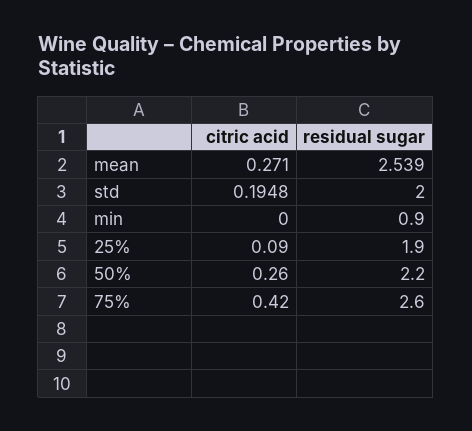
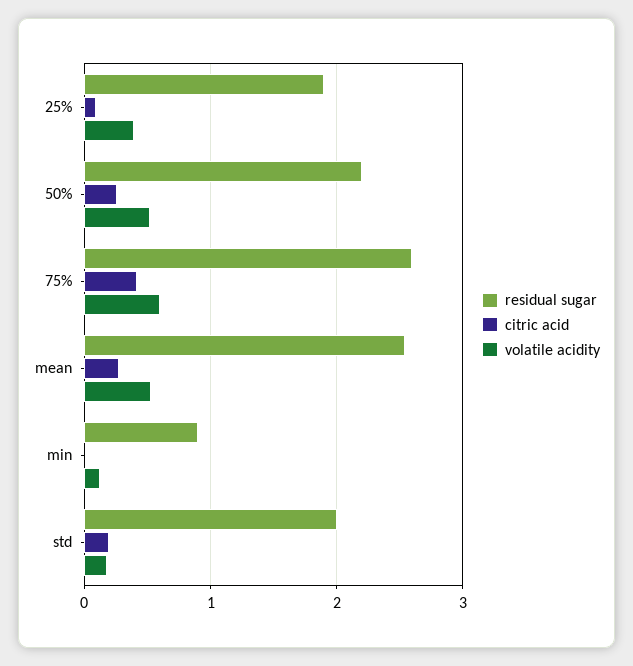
volatile acidity, 25%: none -> 0.4
volatile acidity, 50%: none -> 0.5
volatile acidity, 75%: none -> 0.6
volatile acidity, mean: none -> 0.5
volatile acidity, min: none -> 0.1
volatile acidity, std: none -> 0.2

